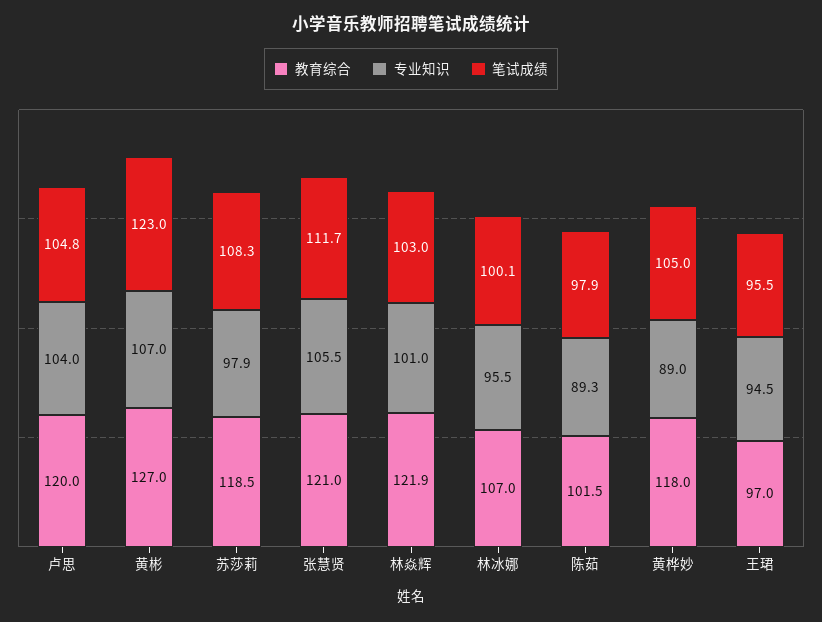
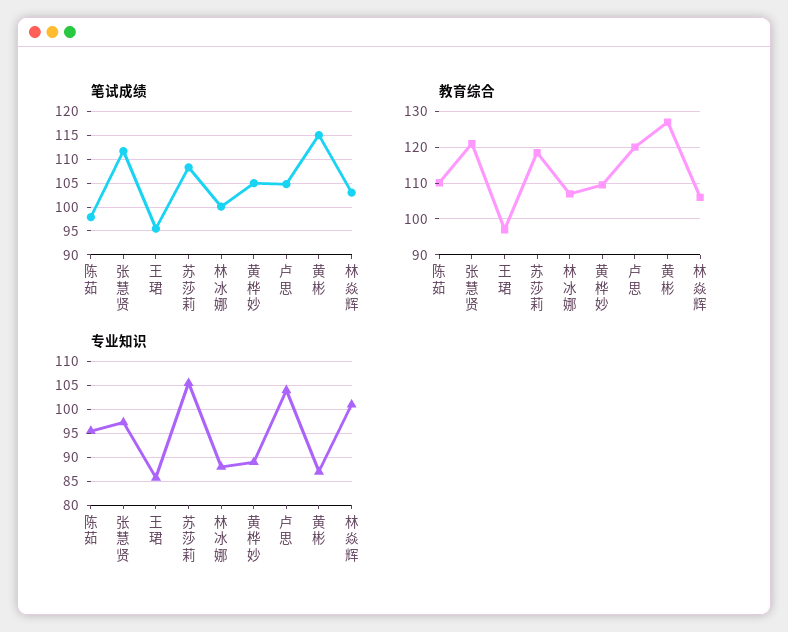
专业知识, 黄彬: 107 -> 87.5
笔试成绩, 黄彬: 123 -> 115
专业知识, 苏莎莉: 97.9 -> 105
专业知识, 张慧贤: 105.5 -> 97.5
教育综合, 林焱辉: 121.9 -> 106
专业知识, 林冰娜: 95.5 -> 87.5
教育综合, 陈茹: 101.5 -> 110
专业知识, 陈茹: 89.3 -> 95
教育综合, 黄桦妙: 118 -> 110
专业知识, 王珺: 94.5 -> 85

